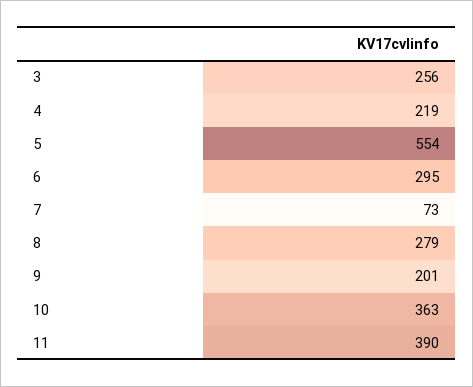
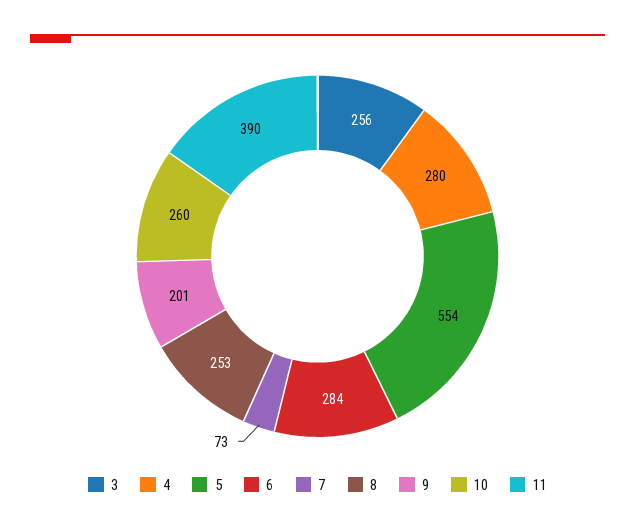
4: 219 -> 280
6: 295 -> 284
8: 279 -> 253
10: 363 -> 260

